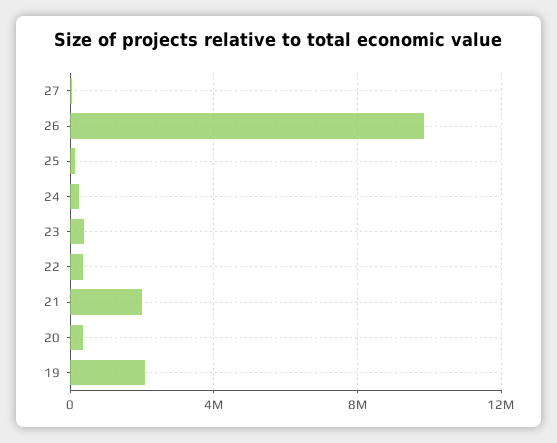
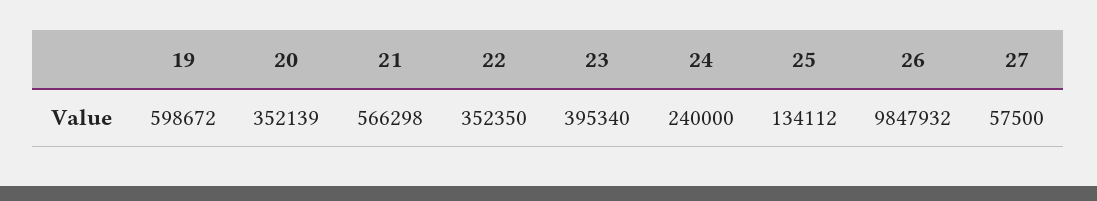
21: 2000000 -> 566298
19: 2000000 -> 598672

